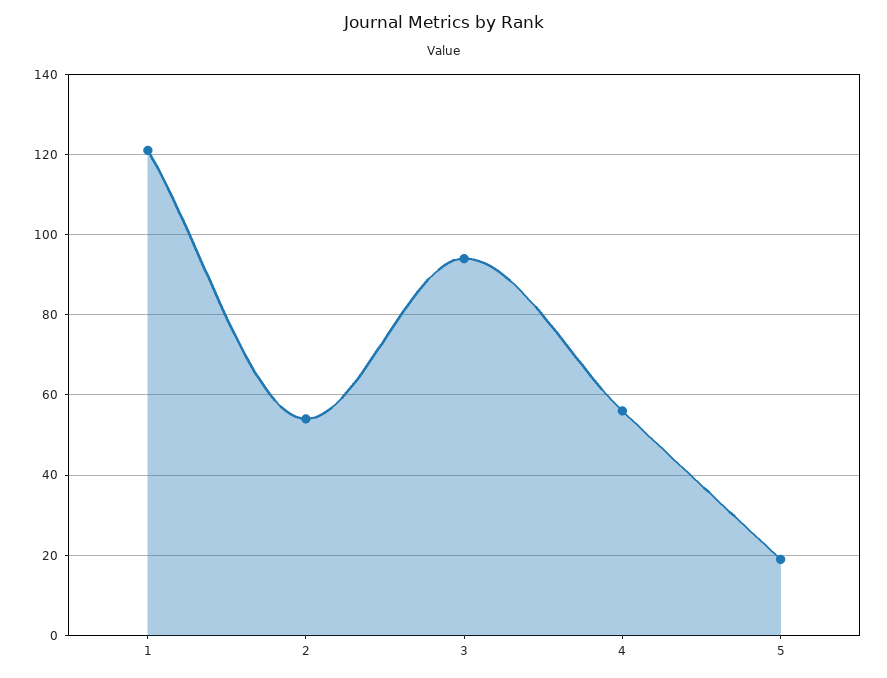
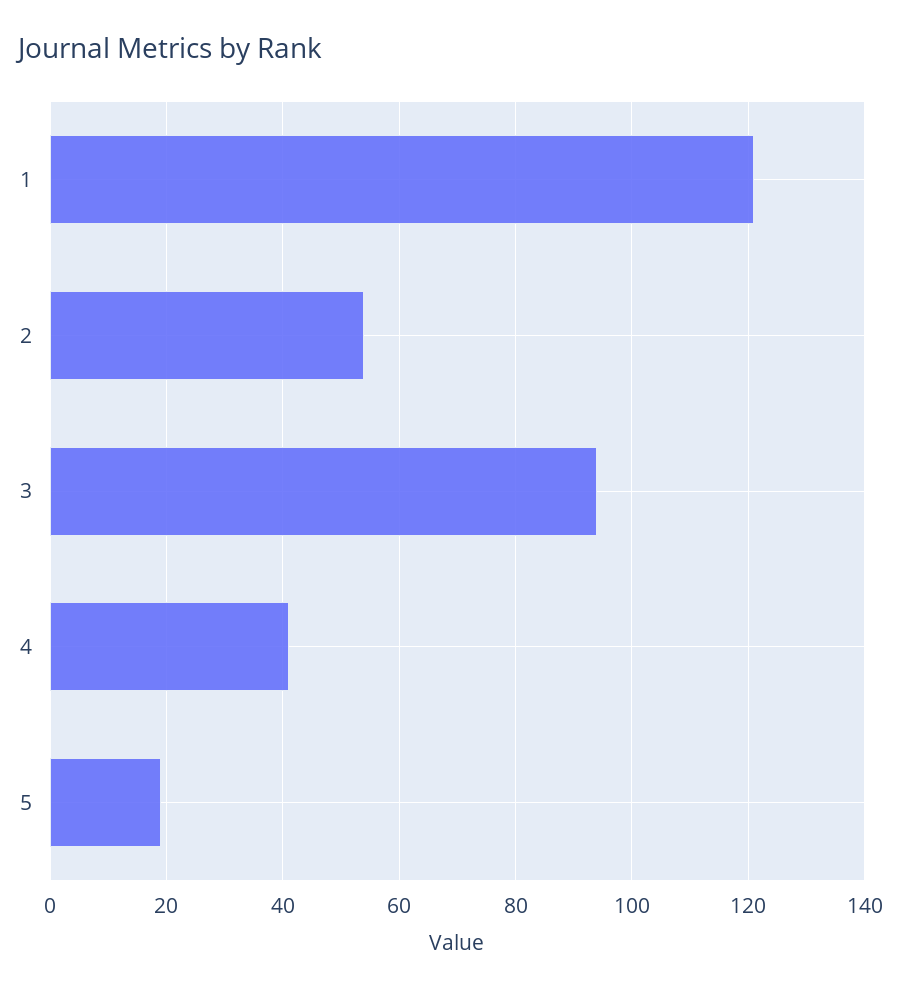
4: 55 -> 40

